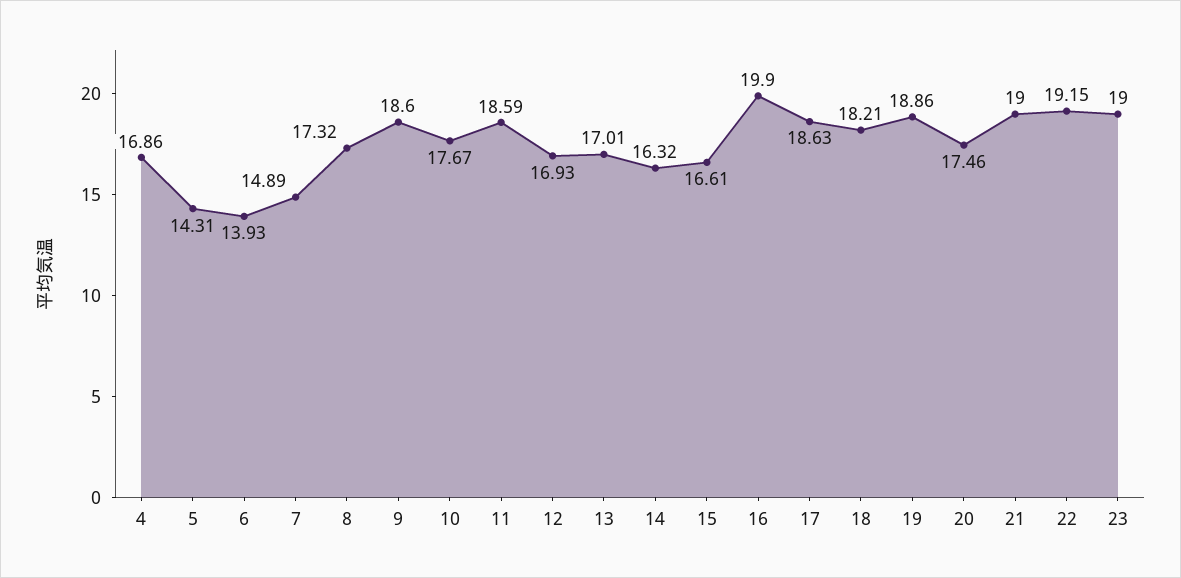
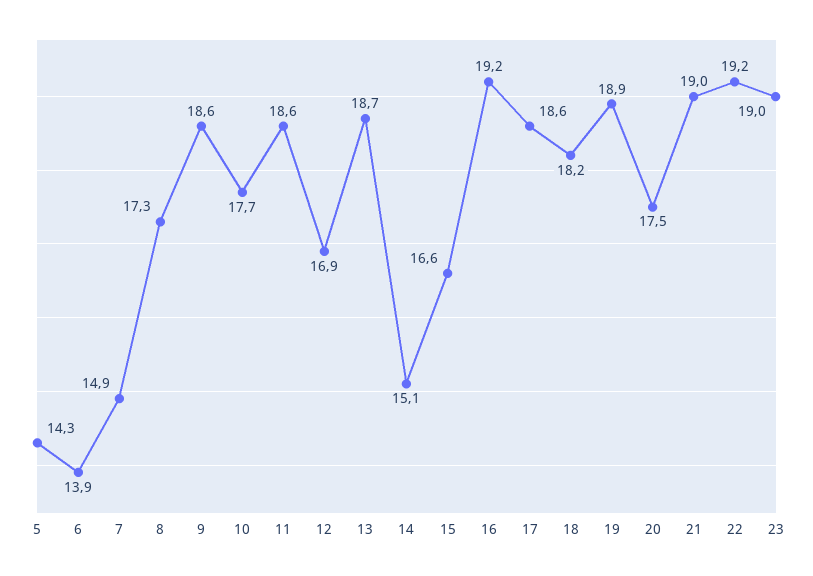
4: 16.86 -> none
13: 17.01 -> 18.7
14: 16.32 -> 15.1
16: 19.9 -> 19.2

